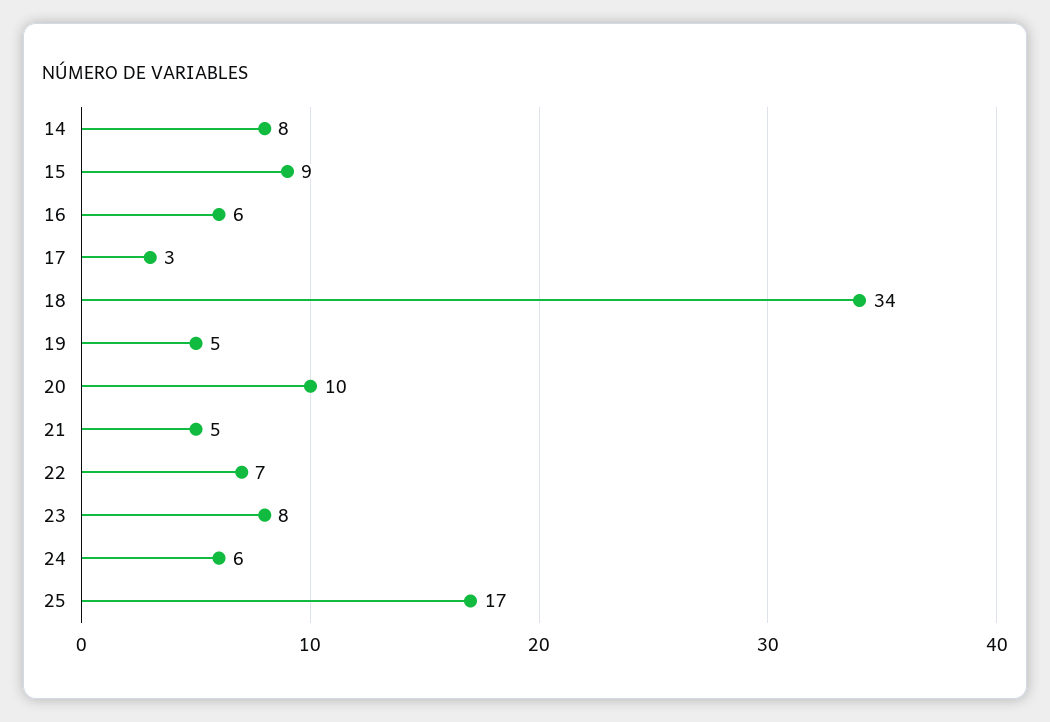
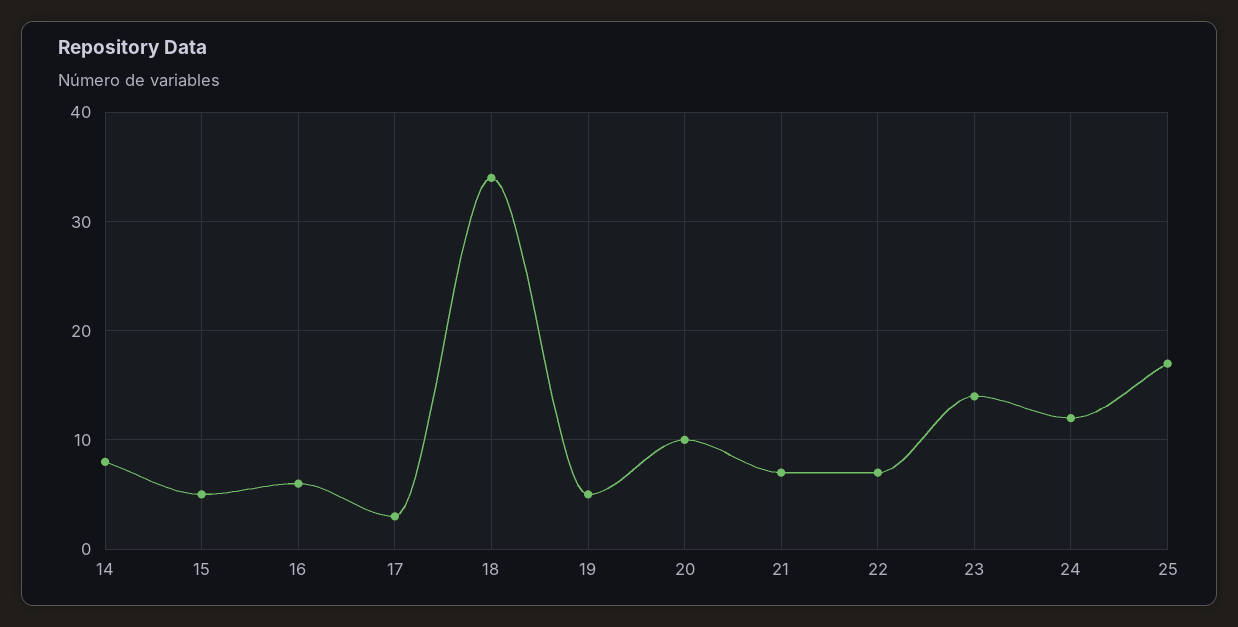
15: 9 -> 5
21: 5 -> 7
23: 8 -> 14
24: 6 -> 12

